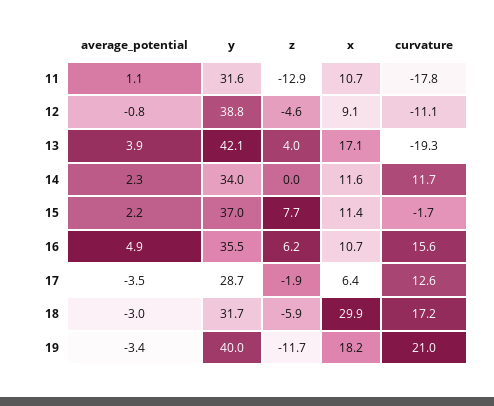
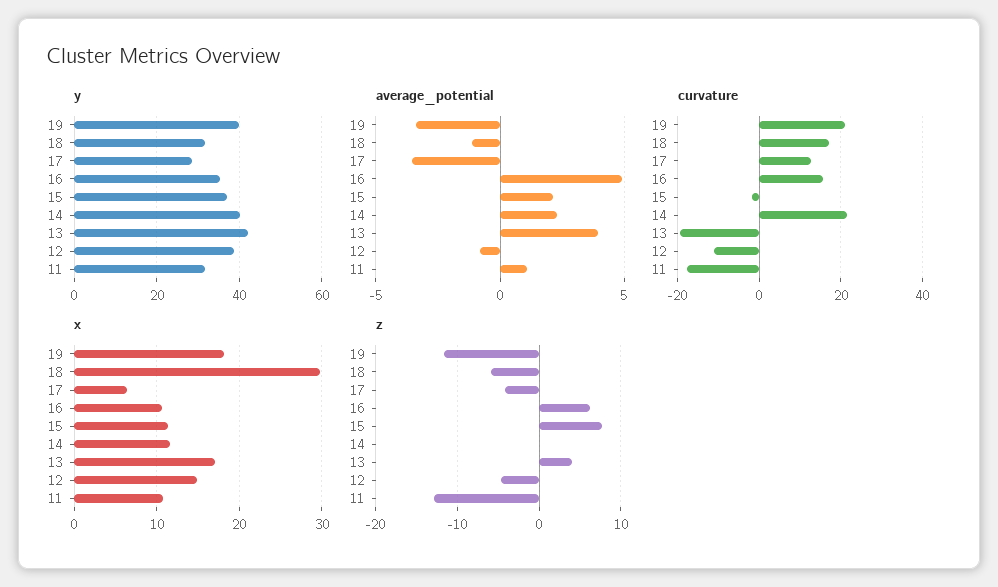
x, 12: 9.1 -> 15
y, 14: 34 -> 40
curvature, 14: 11.7 -> 22
z, 17: -1.9 -> -4
average_potential, 18: -3 -> -1

